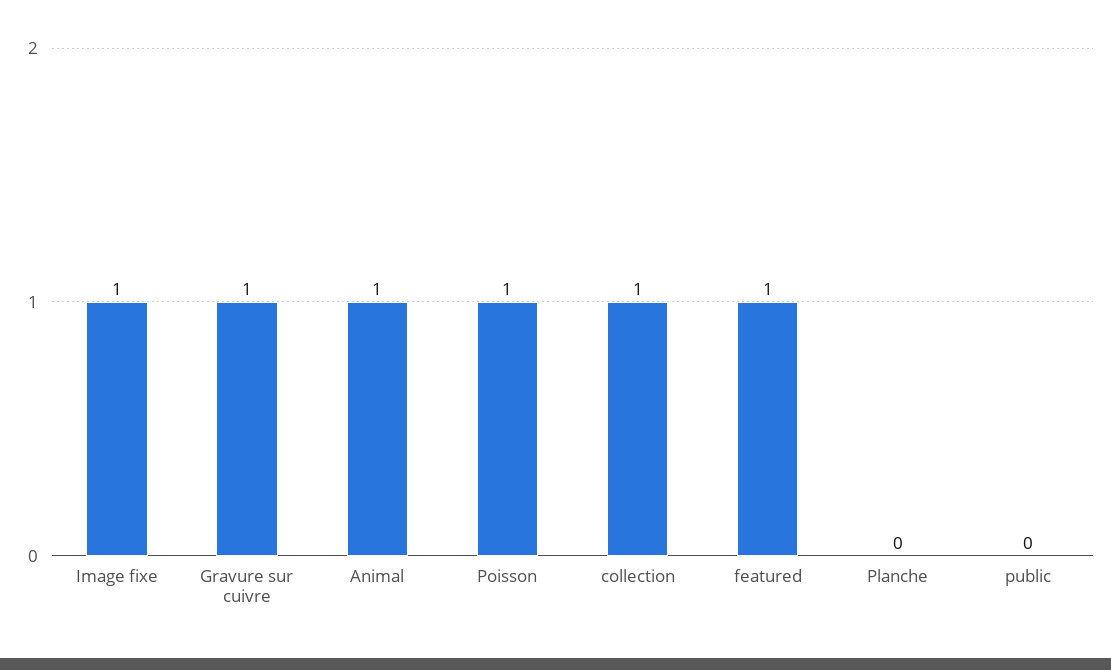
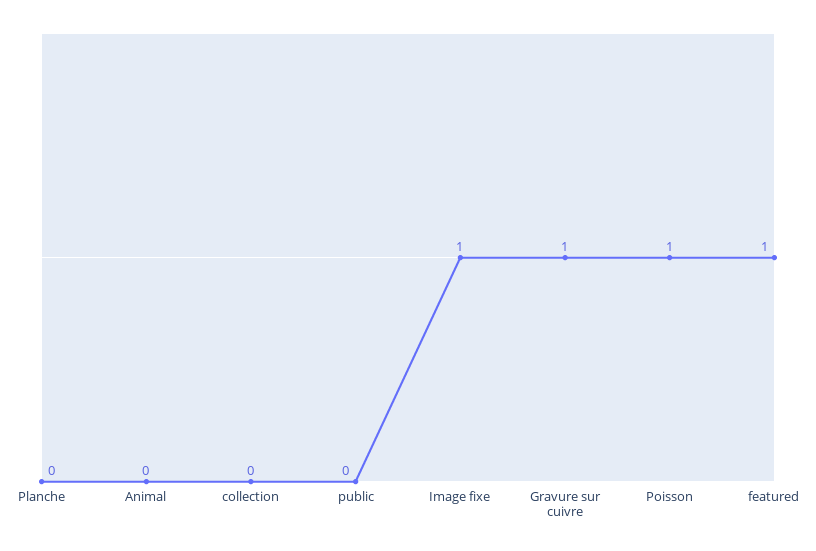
Animal: 1 -> 0
collection: 1 -> 0

